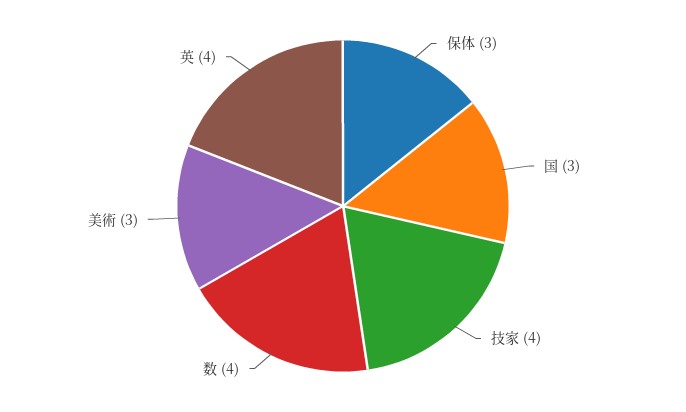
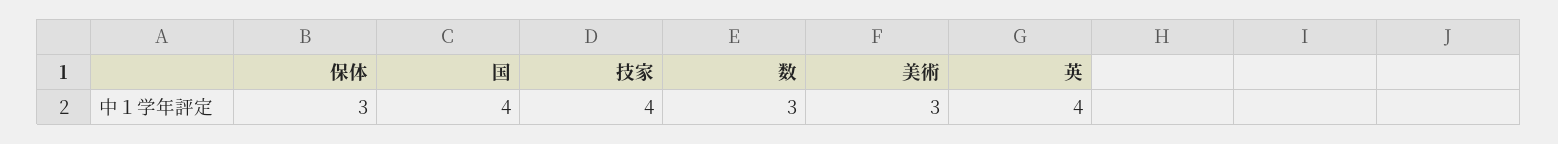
国: 3 -> 4
数: 4 -> 3

